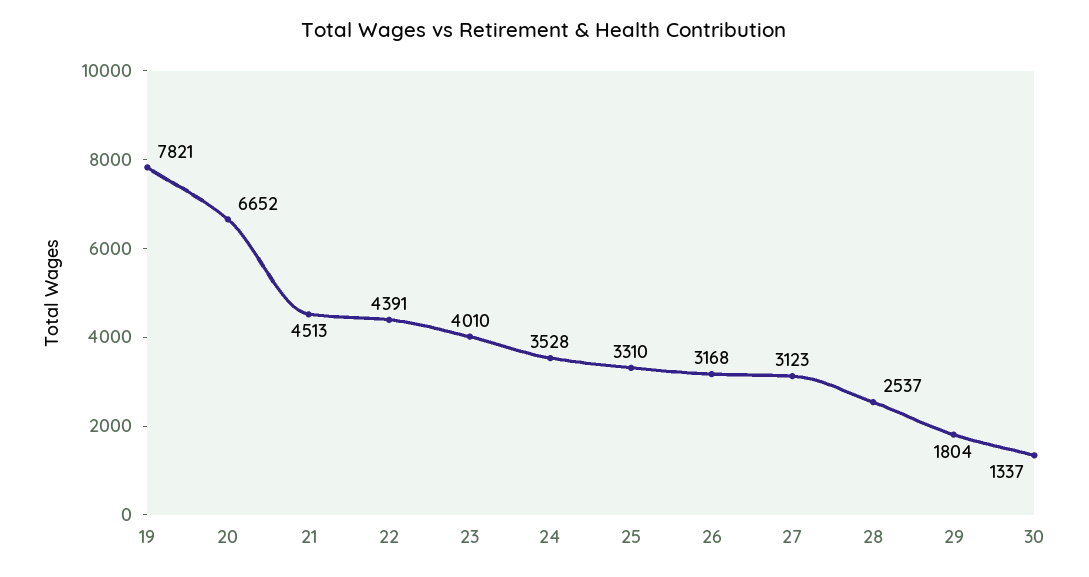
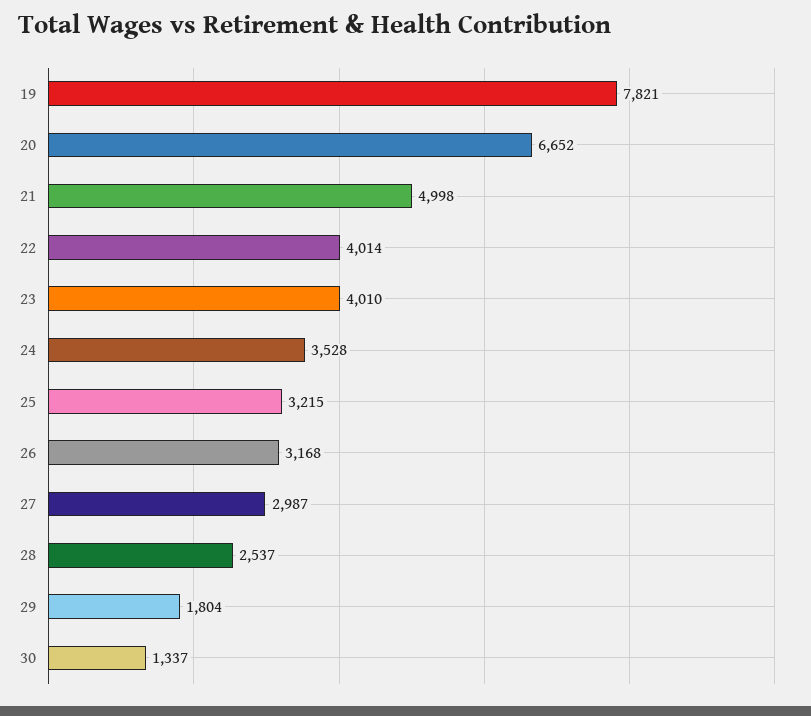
21: 4513 -> 4998
22: 4391 -> 4014
25: 3310 -> 3215
27: 3123 -> 2987

